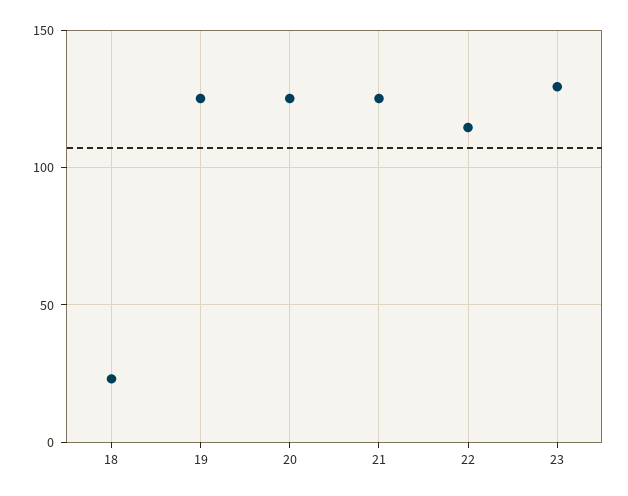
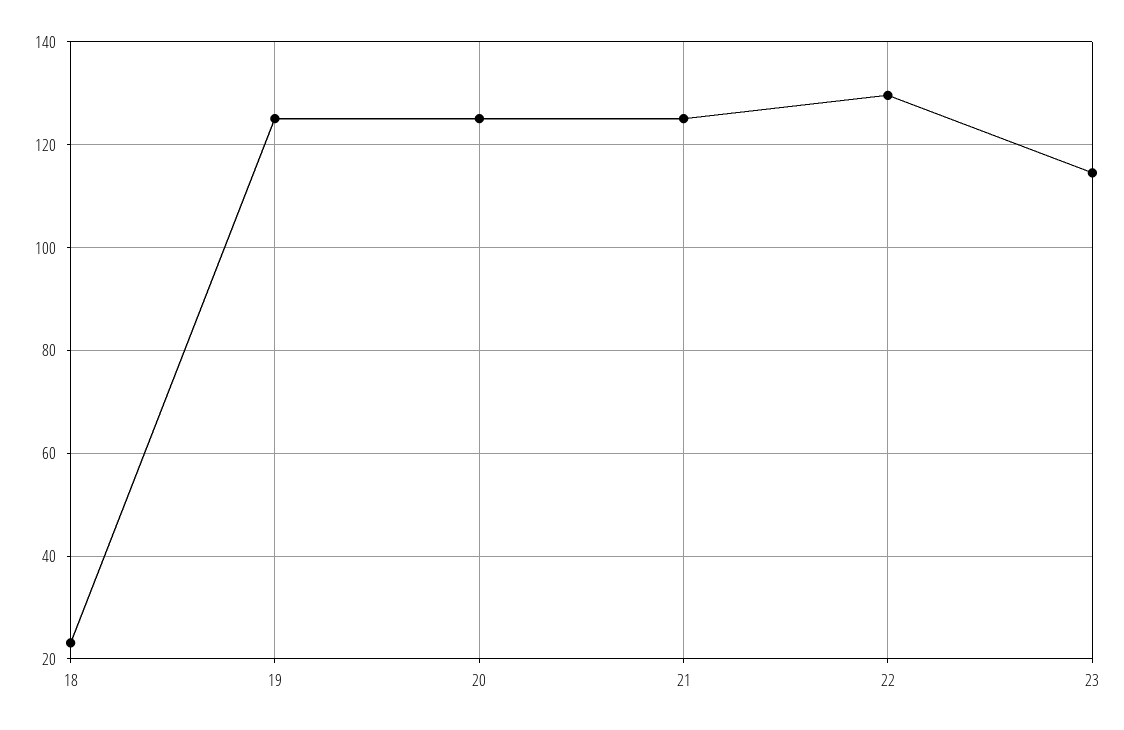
22: 115 -> 130
23: 130 -> 114

